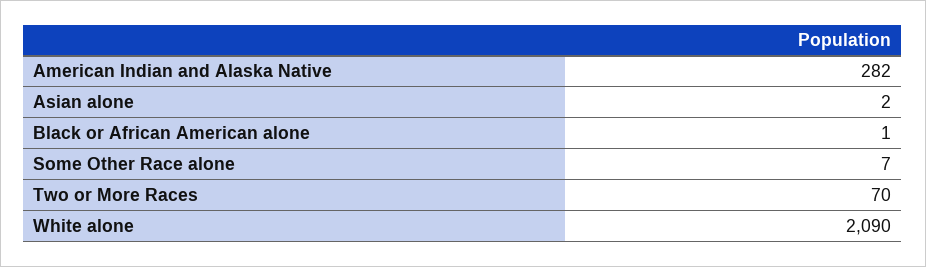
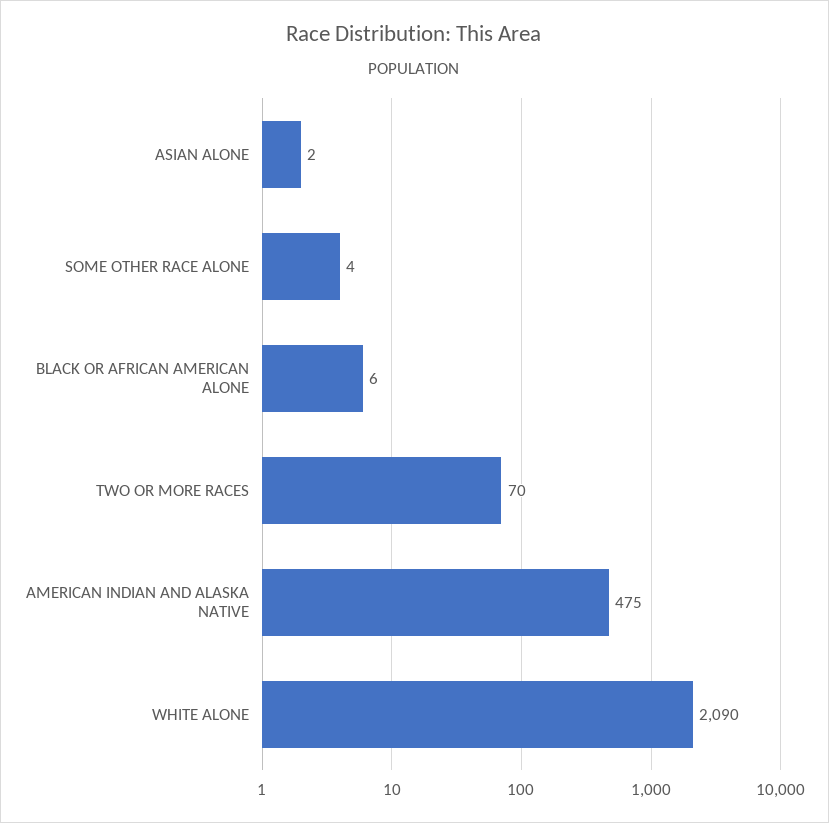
American Indian and Alaska Native: 282 -> 475
Black or African American alone: 1 -> 6
Some Other Race alone: 7 -> 4

